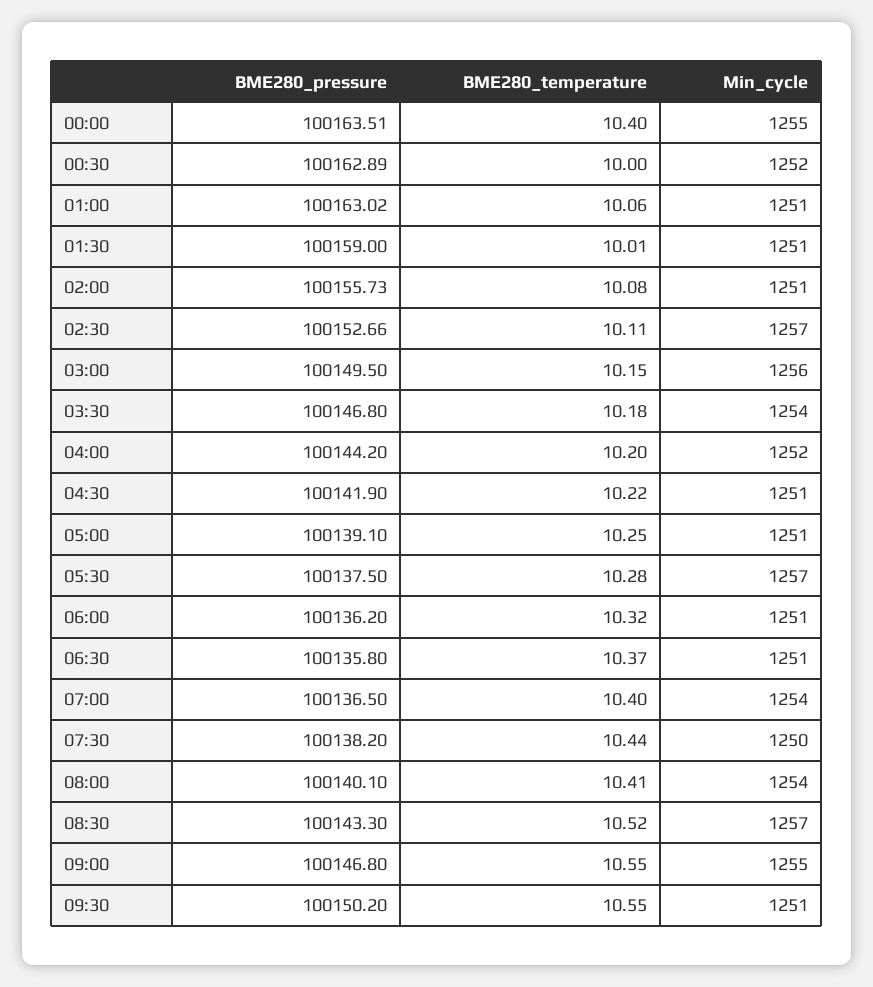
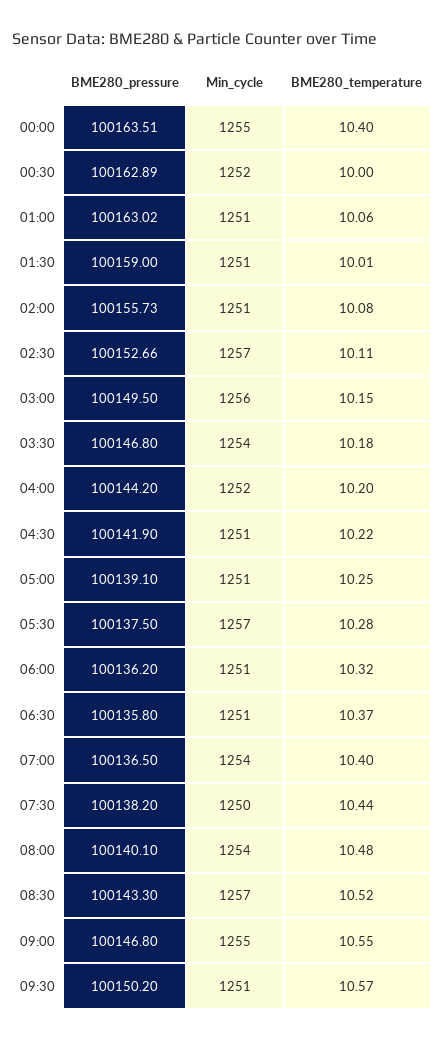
BME280_temperature, 08:00: 10.41 -> 10.48
BME280_temperature, 09:30: 10.55 -> 10.57

